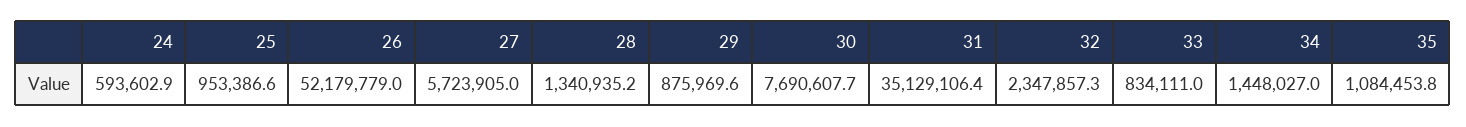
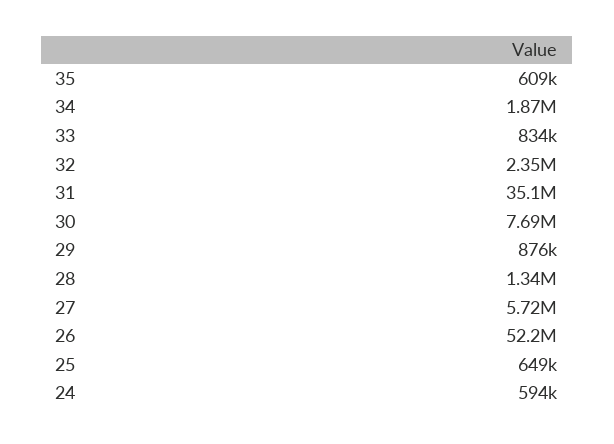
25: 953386.6 -> 649000
34: 1448027 -> 1870000
35: 1084453.8 -> 609000

